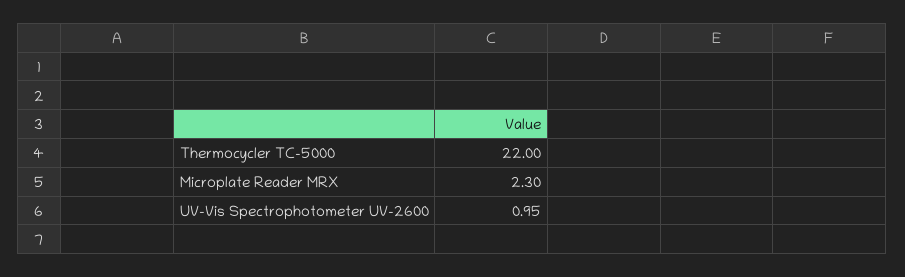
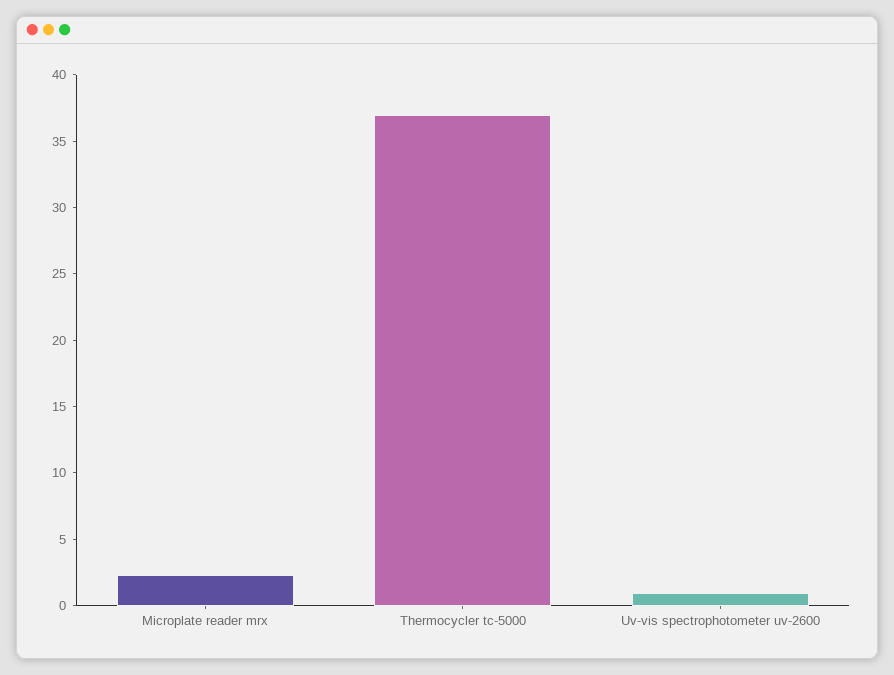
Thermocycler TC-5000: 22 -> 37

